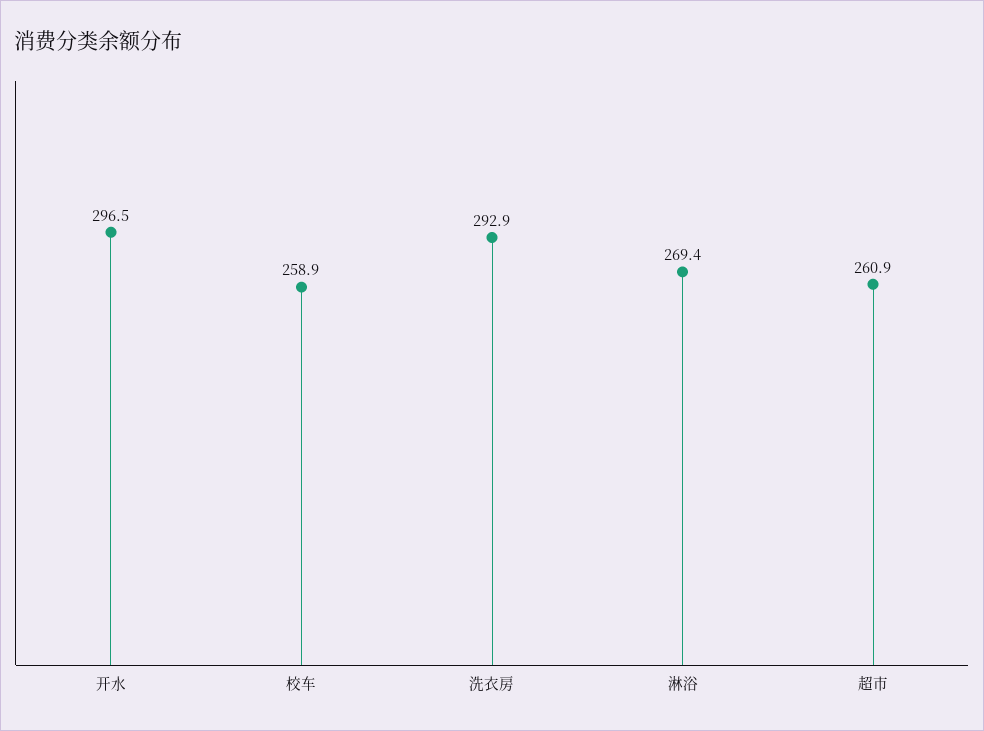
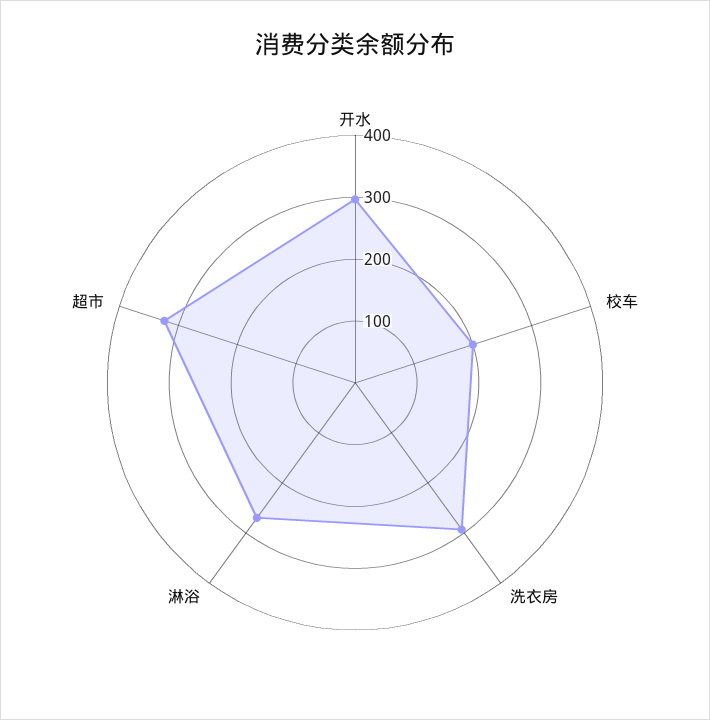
校车: 258.9 -> 200
超市: 260.9 -> 320

